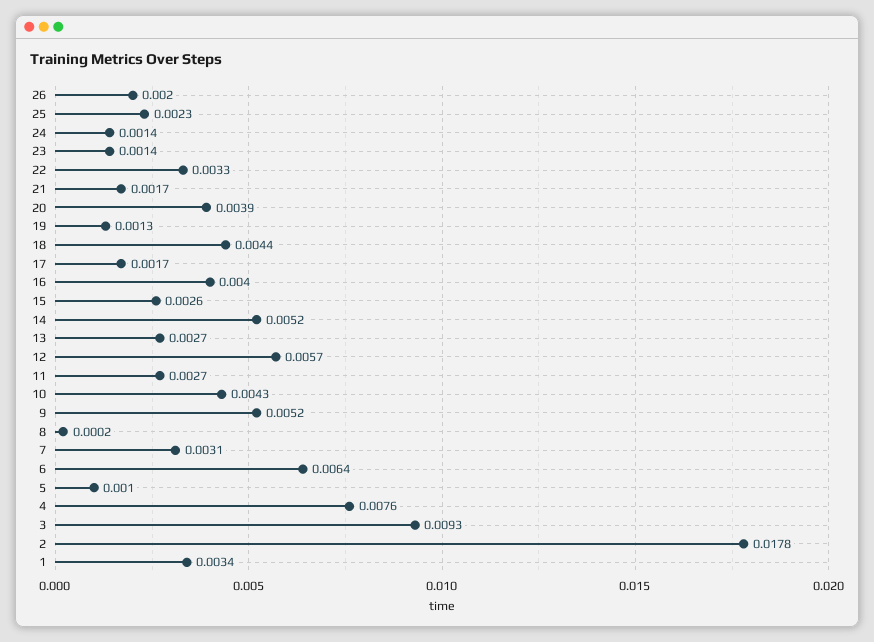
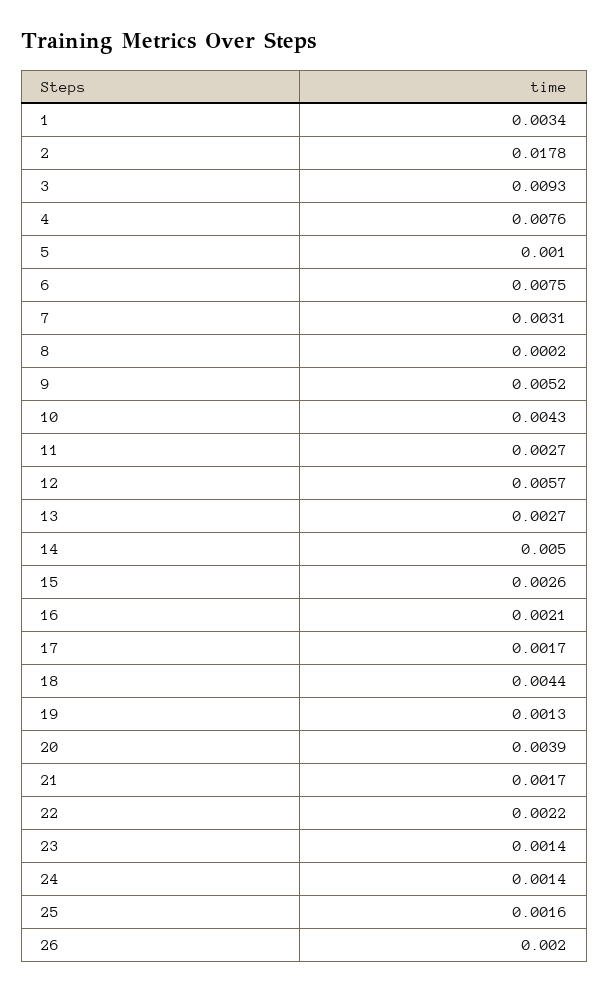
25: 0.0023 -> 0.0016
22: 0.0033 -> 0.0022
16: 0.004 -> 0.0021
14: 0.0052 -> 0.005
6: 0.0064 -> 0.0075

